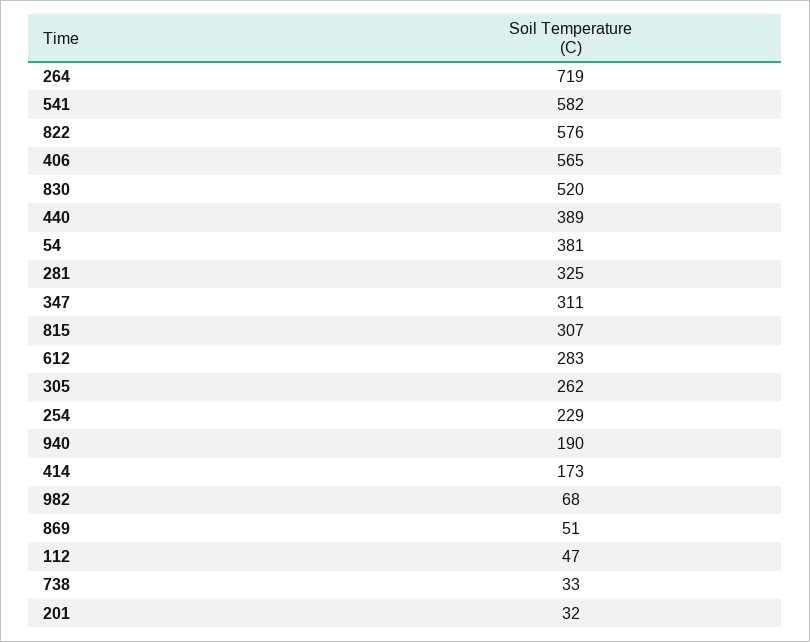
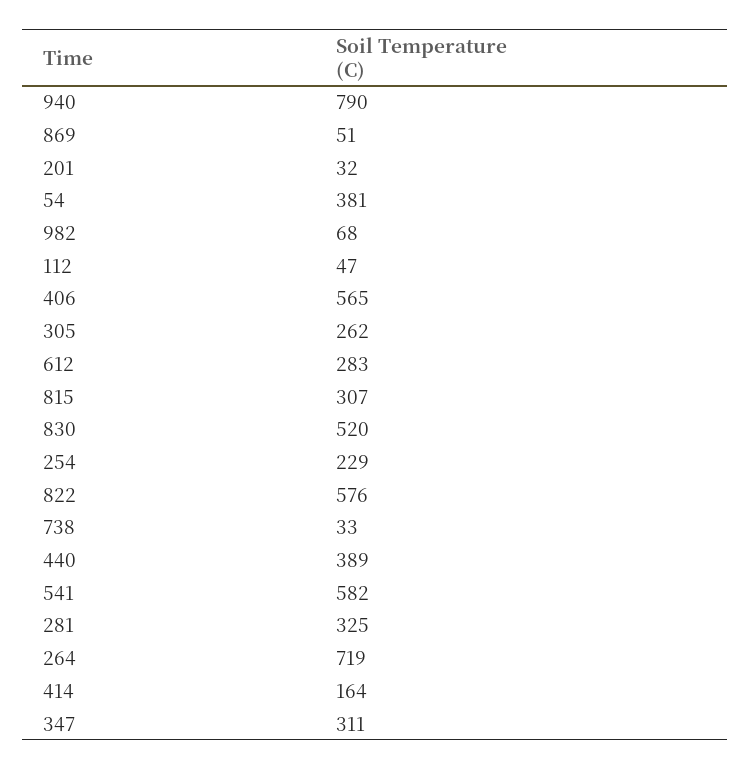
940: 190 -> 790
414: 173 -> 164

